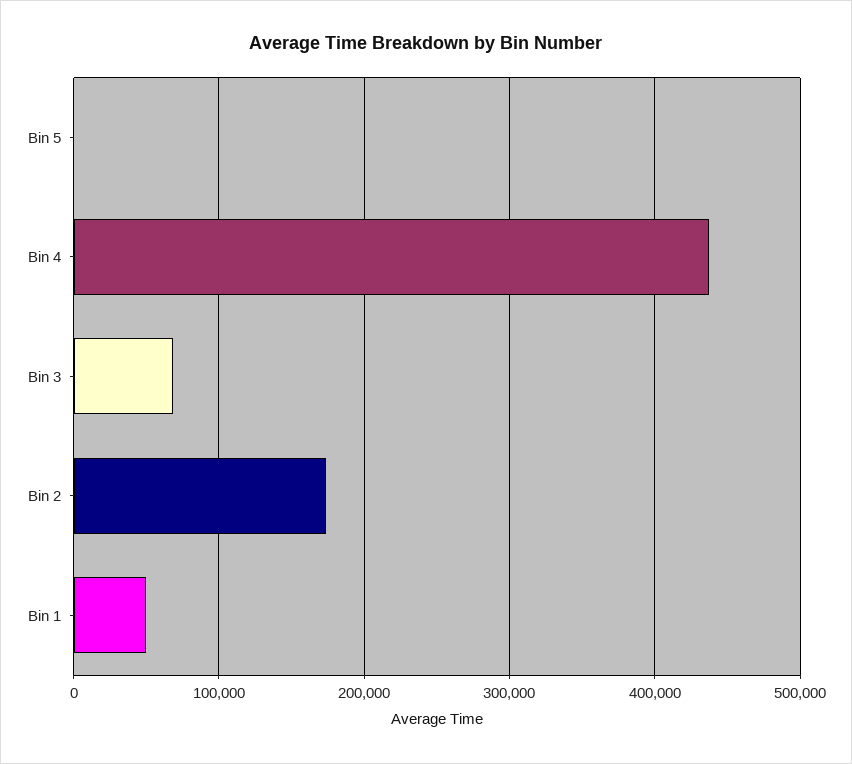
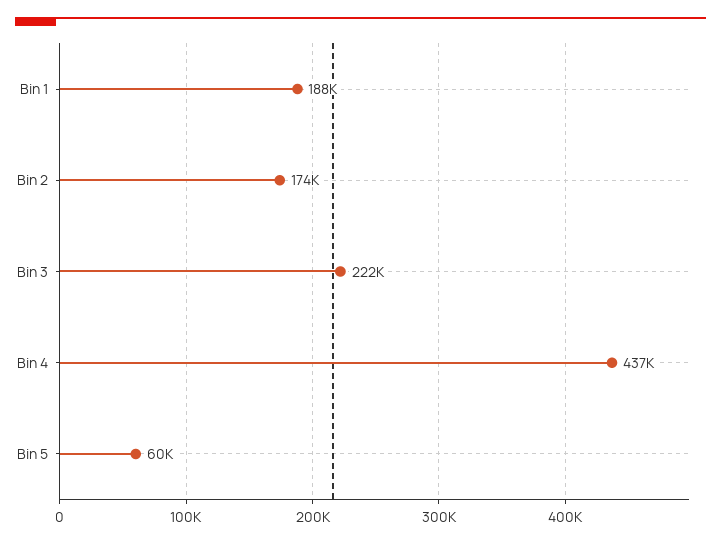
Bin 5: 0 -> 60000
Bin 3: 70000 -> 222000
Bin 1: 50000 -> 188000

